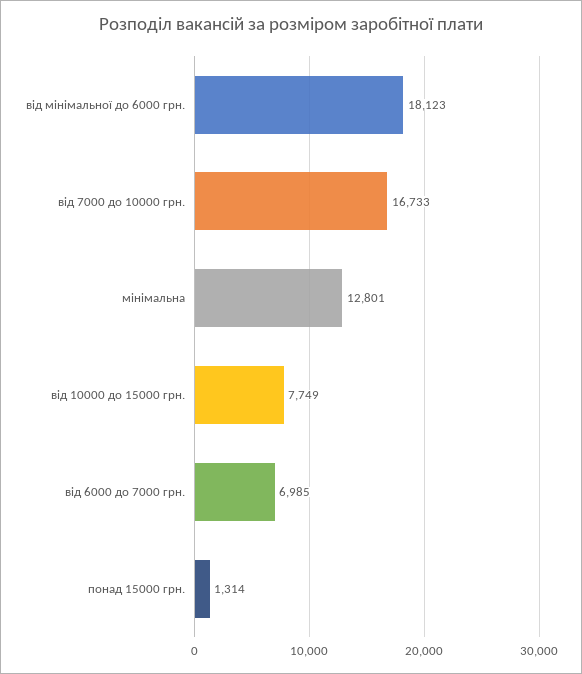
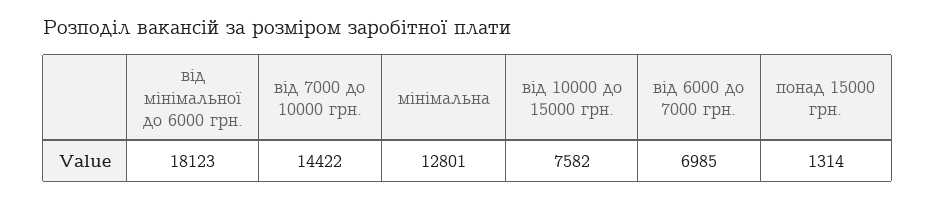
від 7000 до 10000 грн.: 16733 -> 14422
від 10000 до 15000 грн.: 7749 -> 7582

